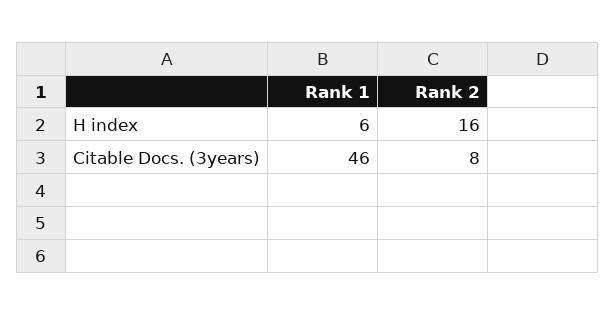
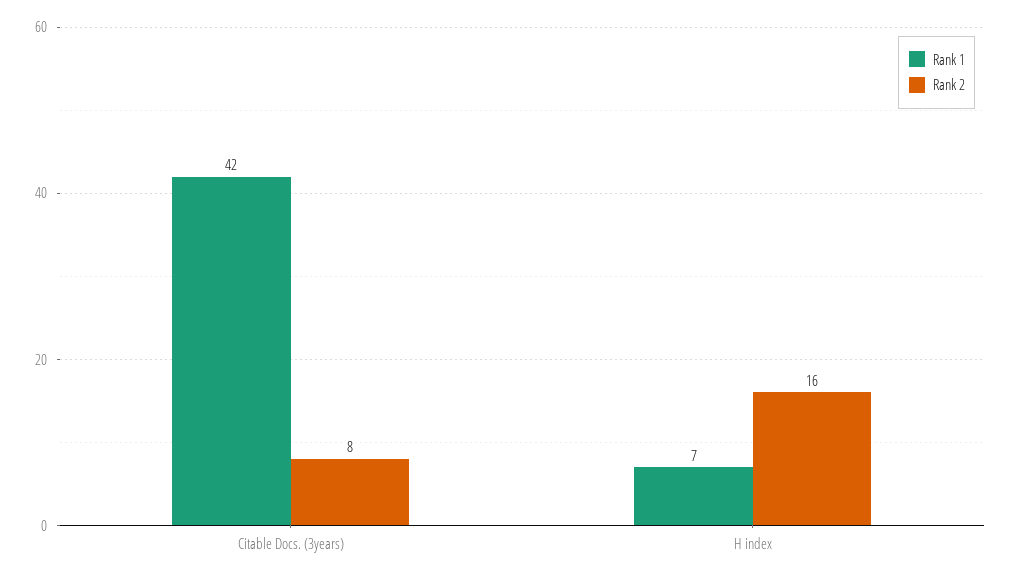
Rank 1, H index: 6 -> 7
Rank 1, Citable Docs. (3years): 46 -> 42

